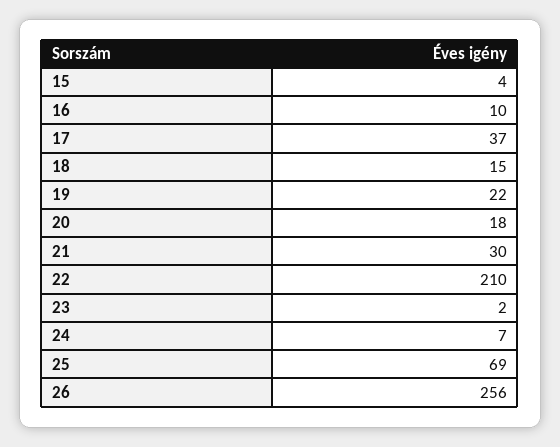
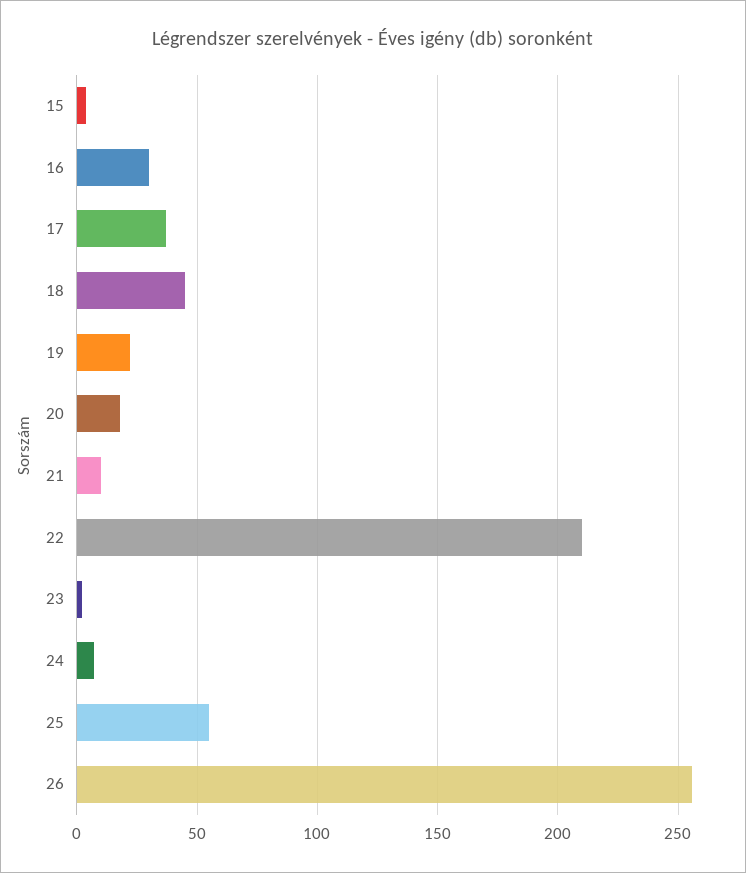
16: 10 -> 30
18: 15 -> 45
21: 30 -> 10
25: 69 -> 55

